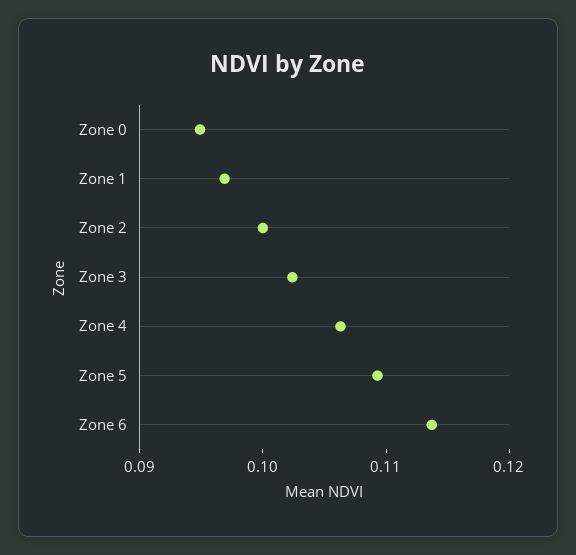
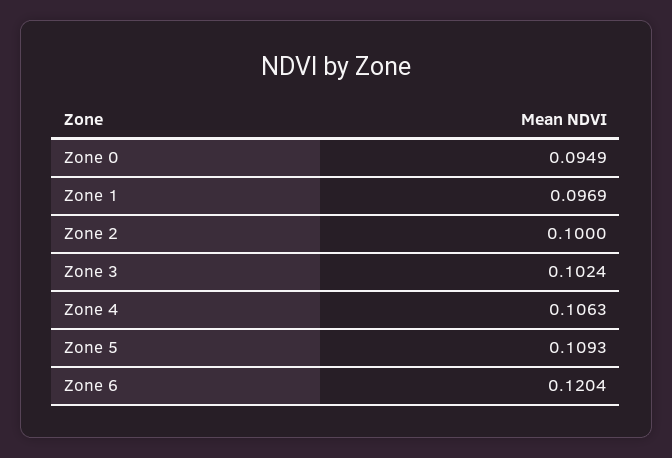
Zone 6: 0.114 -> 0.1204

